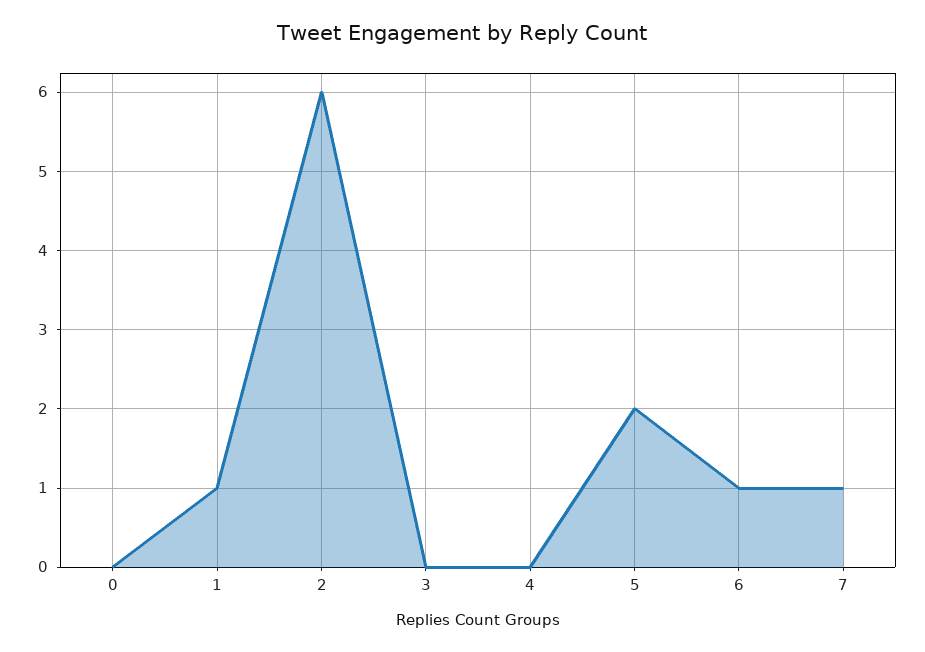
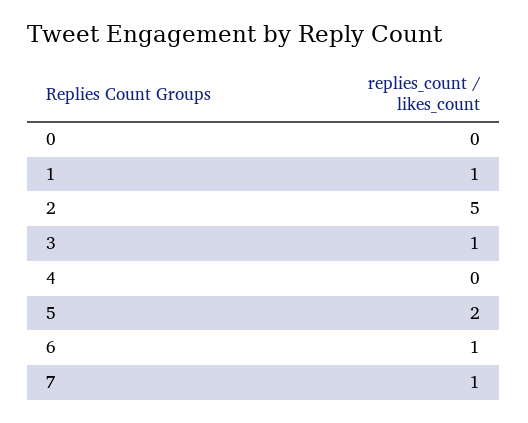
2: 6 -> 5
3: 0 -> 1

